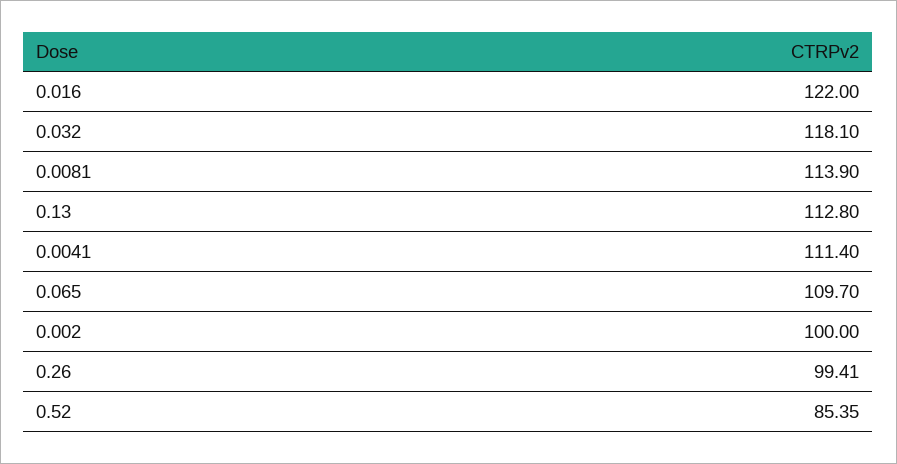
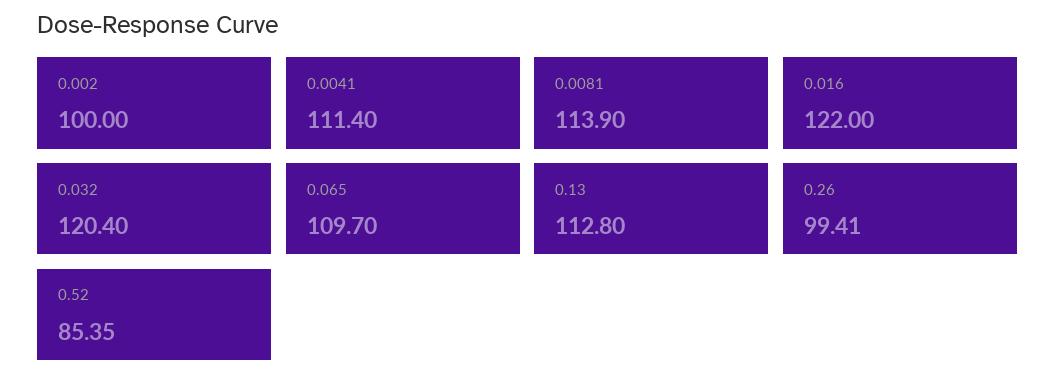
0.032: 118.1 -> 120.4

